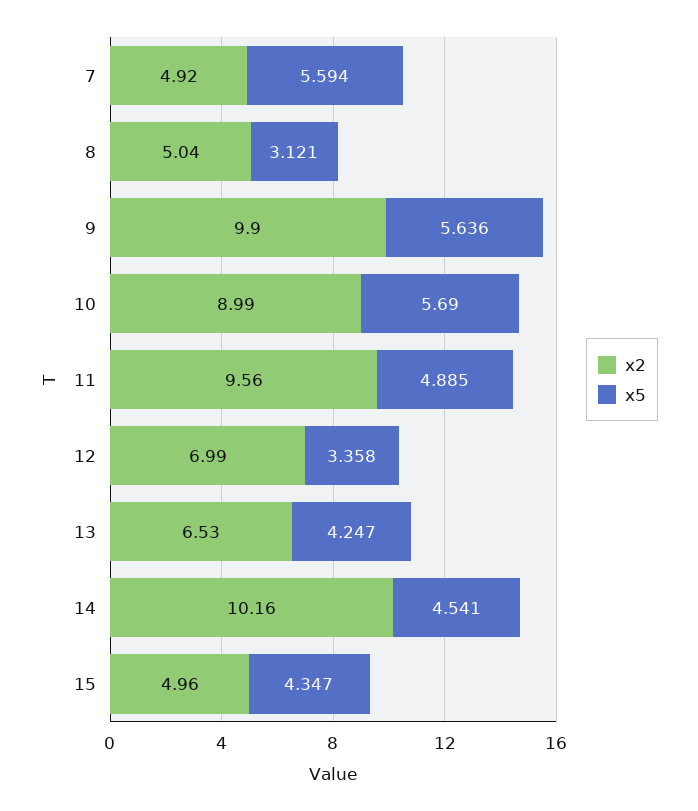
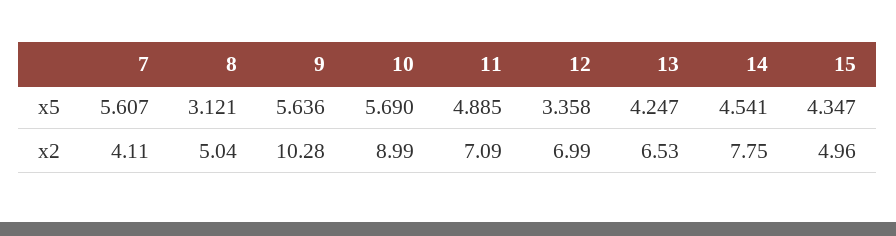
x2, 7: 4.92 -> 4.11
x5, 7: 5.594 -> 5.607
x2, 9: 9.9 -> 10.28
x2, 11: 9.56 -> 7.09
x2, 14: 10.16 -> 7.75

